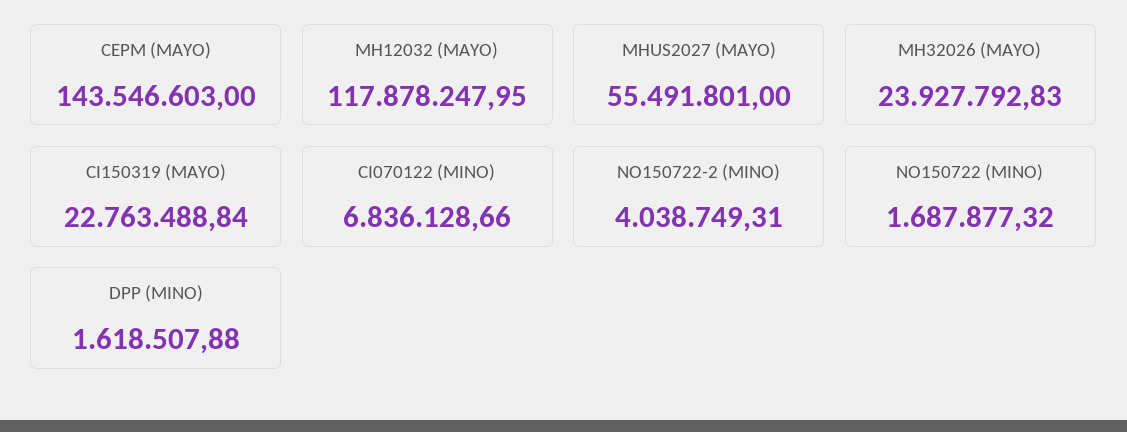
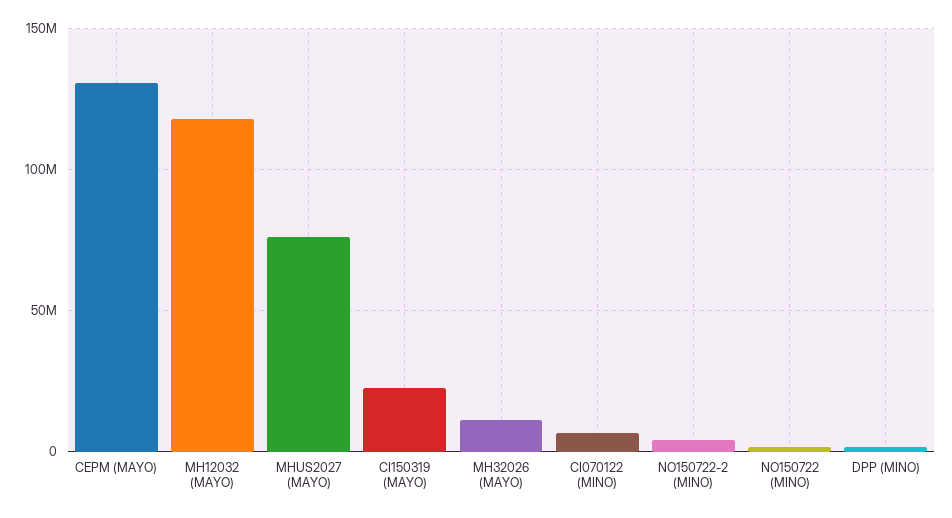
CEPM (MAYO): 143546603 -> 130000000
MHUS2027 (MAYO): 55491801 -> 75000000
MH32026 (MAYO): 23927792.83 -> 10000000

